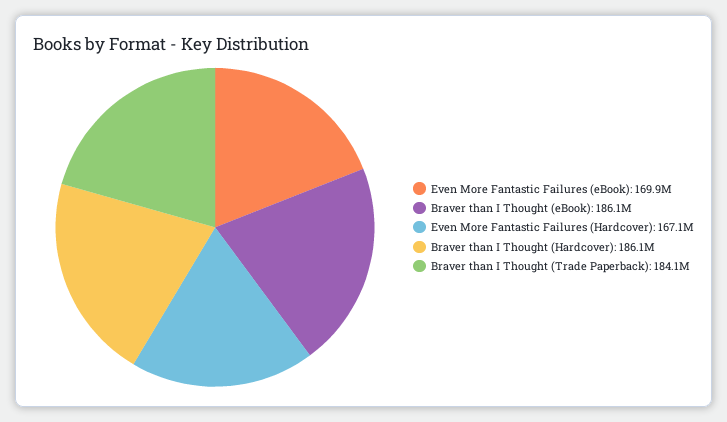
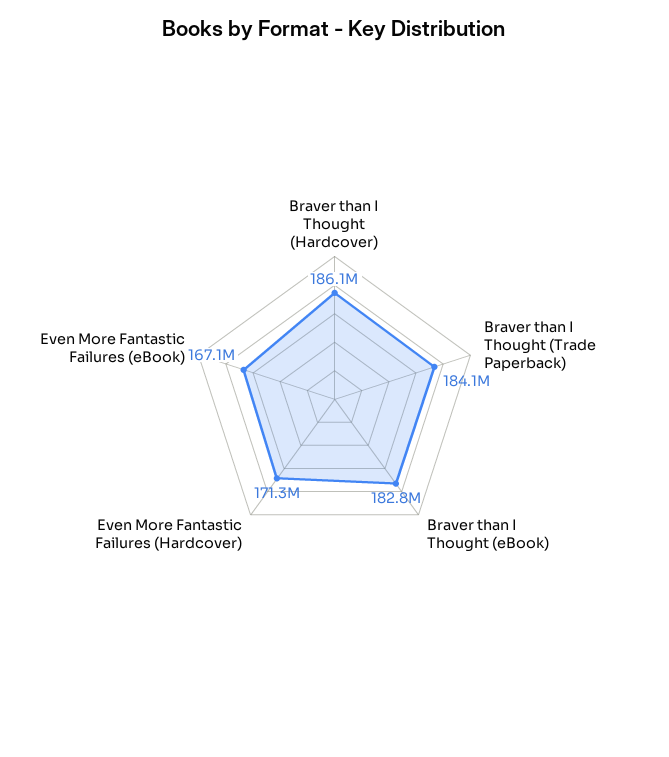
Even More Fantastic Failures (eBook): 169900000 -> 167100000
Braver than I Thought (eBook): 186100000 -> 182800000
Even More Fantastic Failures (Hardcover): 167100000 -> 171300000

